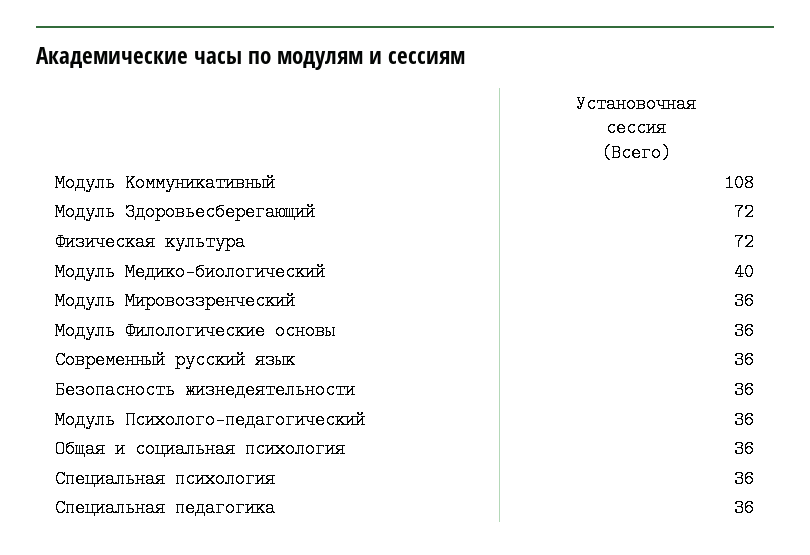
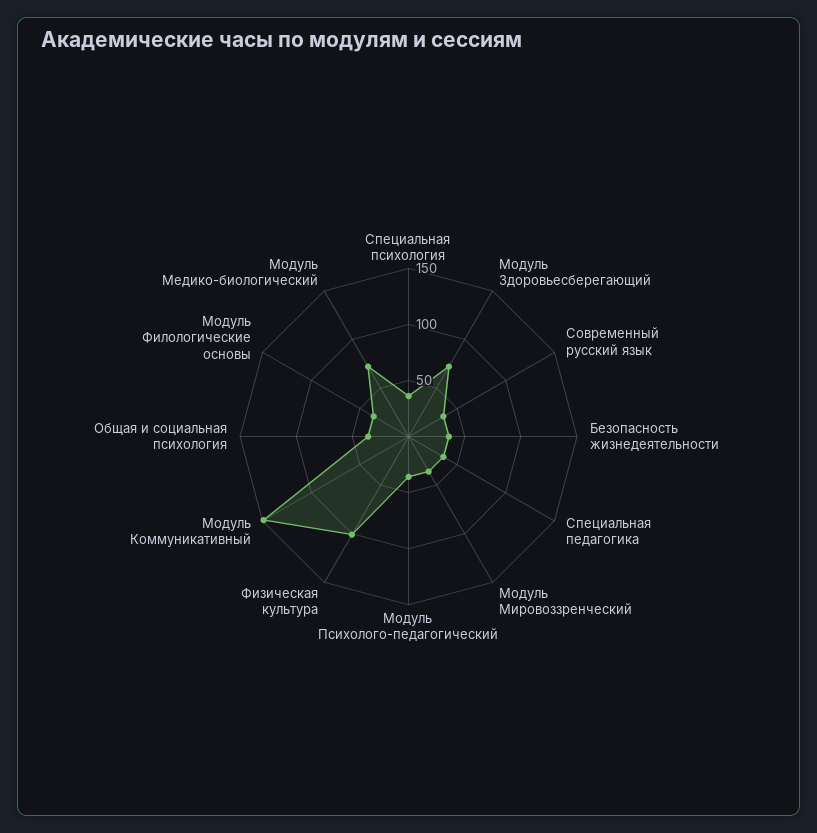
Модуль Коммуникативный: 108 -> 150
Физическая культура: 72 -> 100
Модуль Медико-биологический: 40 -> 70

